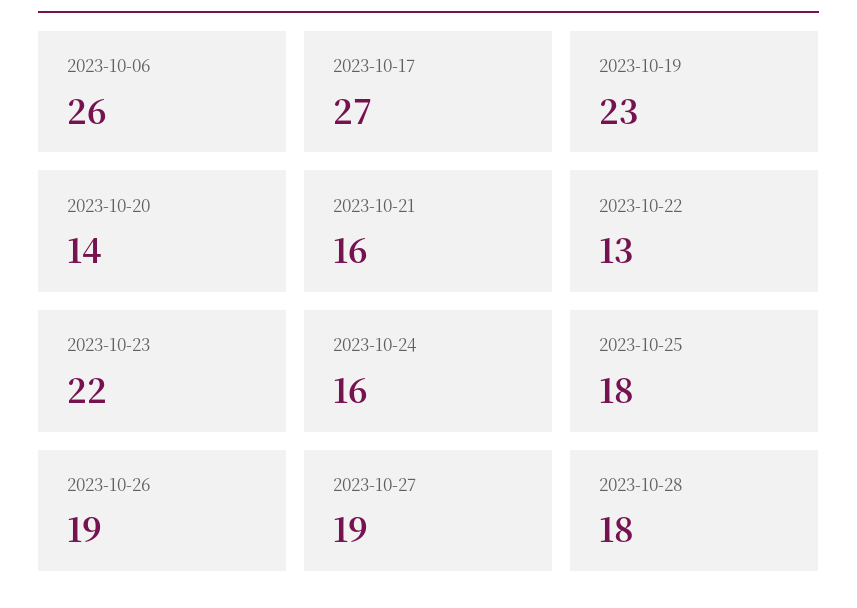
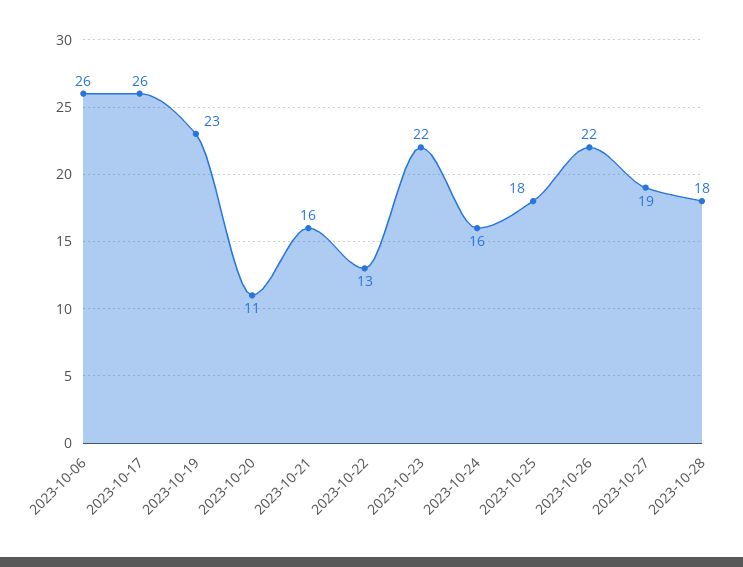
2023-10-17: 27 -> 26
2023-10-20: 14 -> 11
2023-10-26: 19 -> 22

